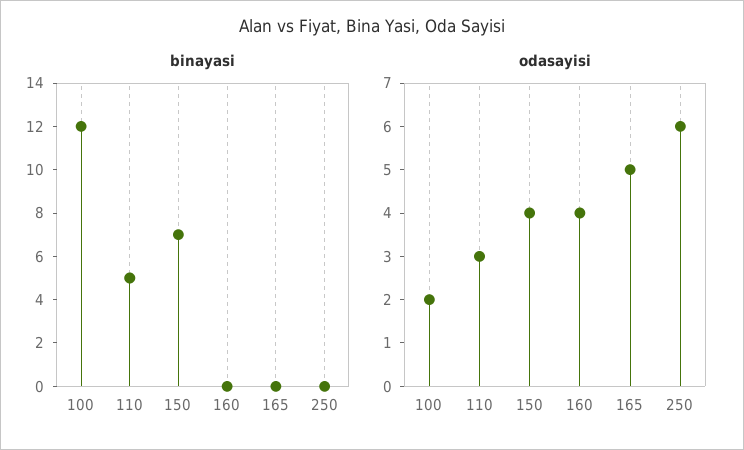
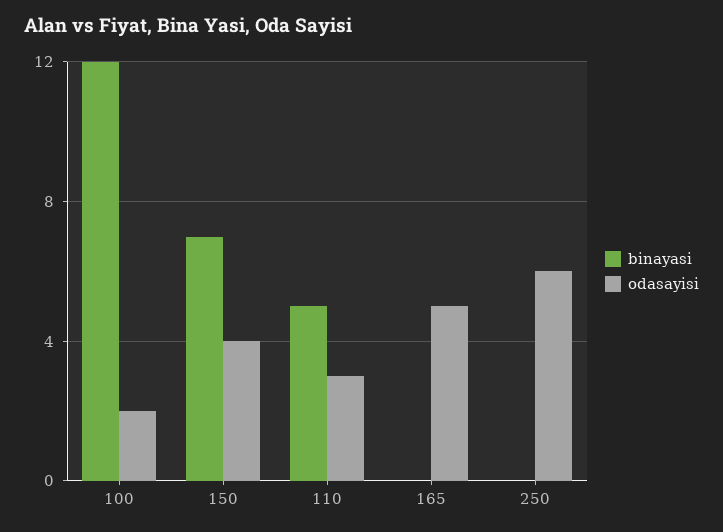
binayasi, 160: 0 -> none
odasayisi, 160: 4 -> none

